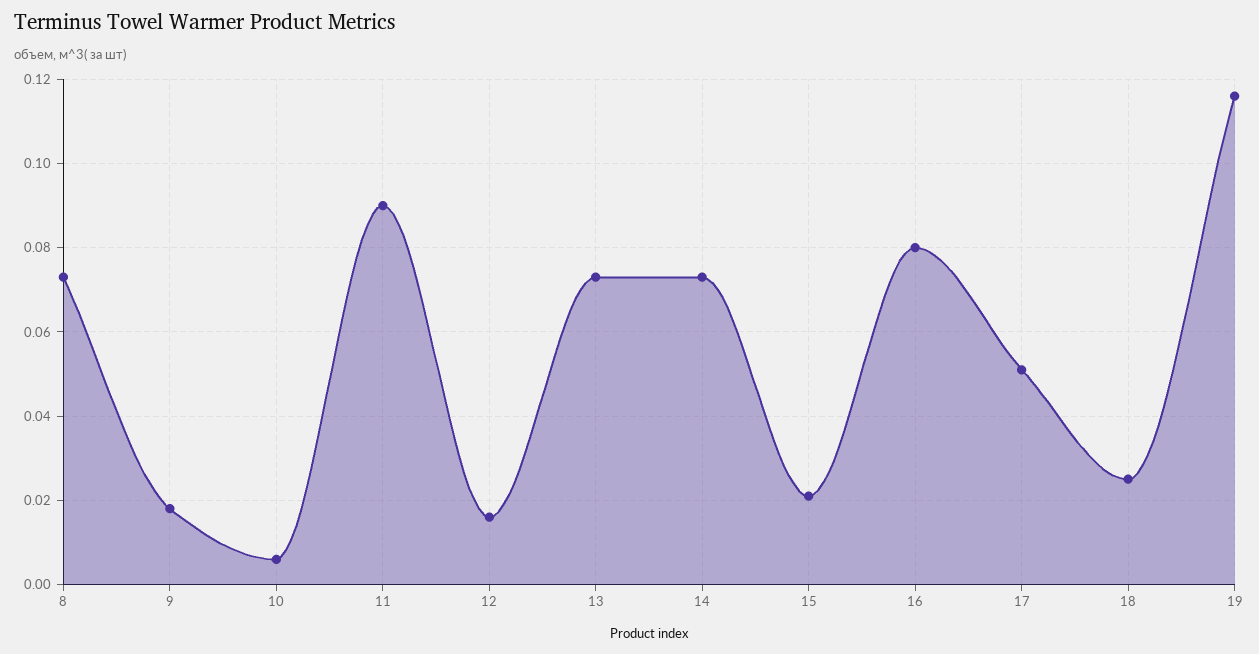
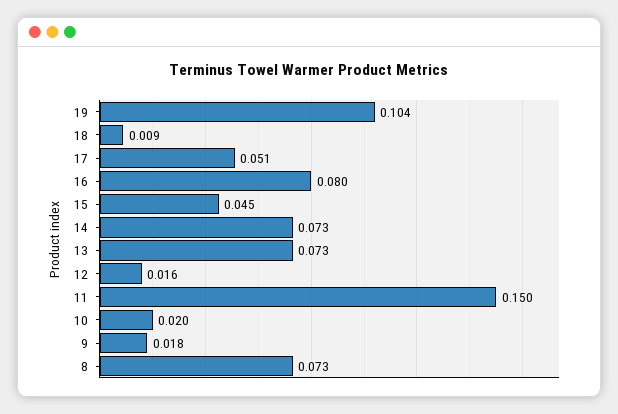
10: 0.005 -> 0.02
11: 0.09 -> 0.15
15: 0.02 -> 0.045
18: 0.025 -> 0.009
19: 0.115 -> 0.104

